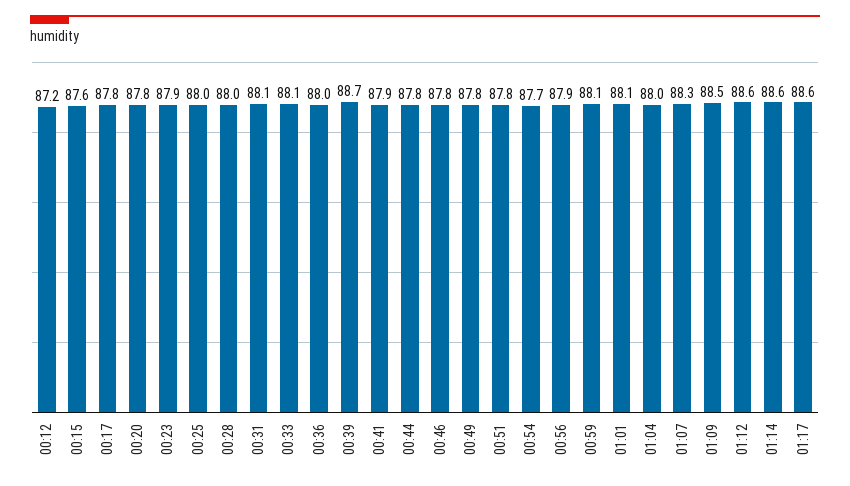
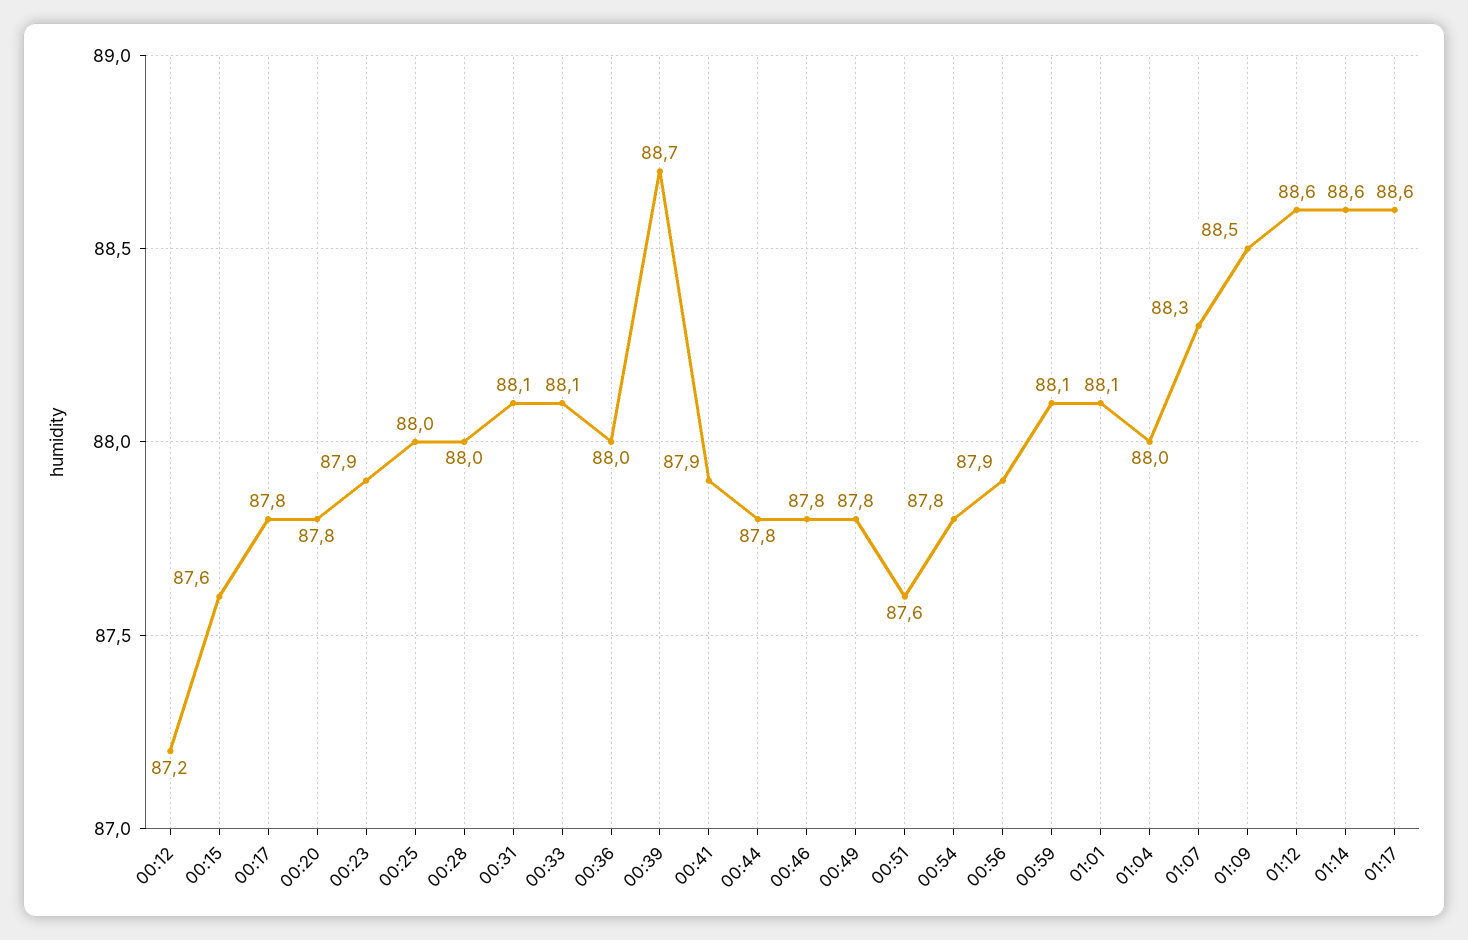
00:51: 87.8 -> 87.6
00:54: 87.7 -> 87.8

